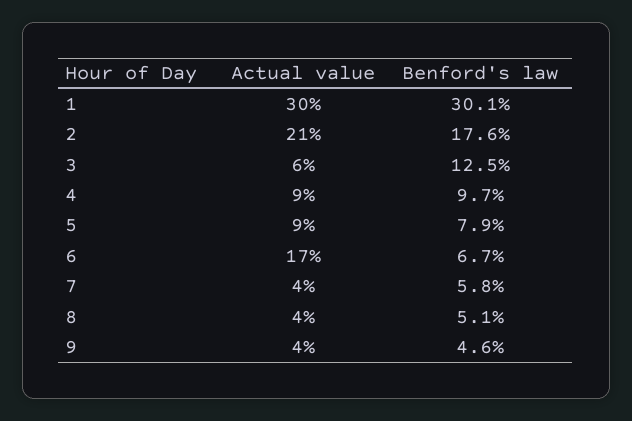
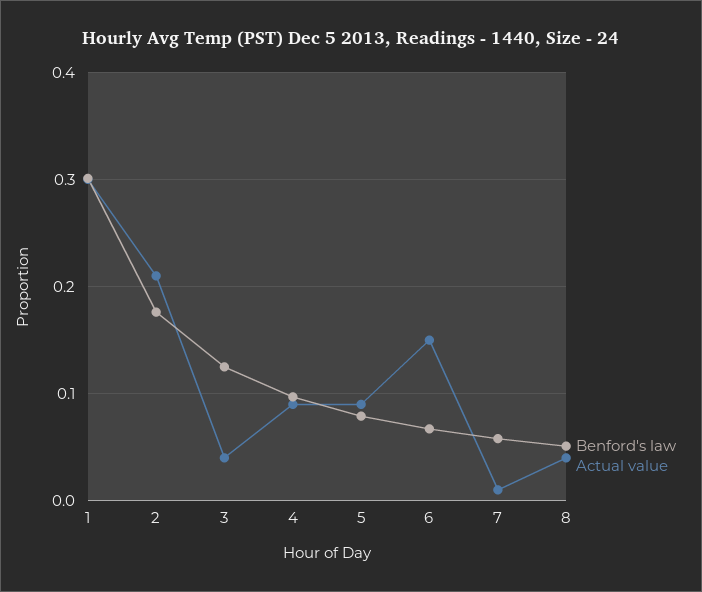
Actual value, 3: 0.06 -> 0.04
Actual value, 6: 0.17 -> 0.15
Actual value, 7: 0.04 -> 0.01
Actual value, 9: 0.04 -> none
Benford's law, 9: 0.046 -> none

